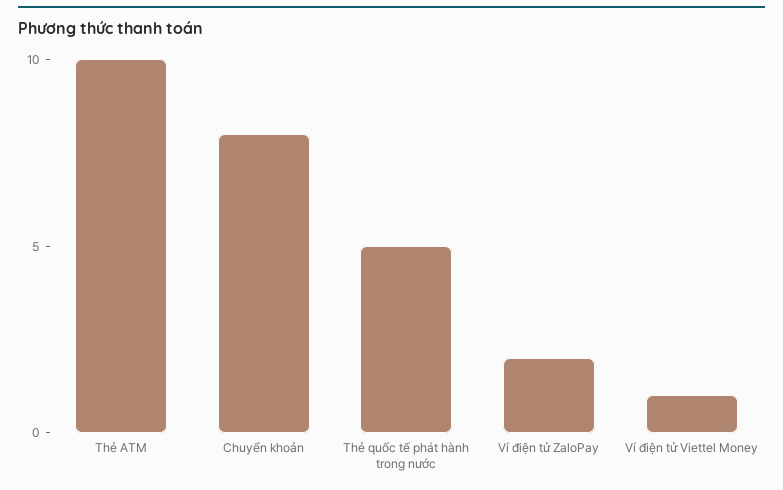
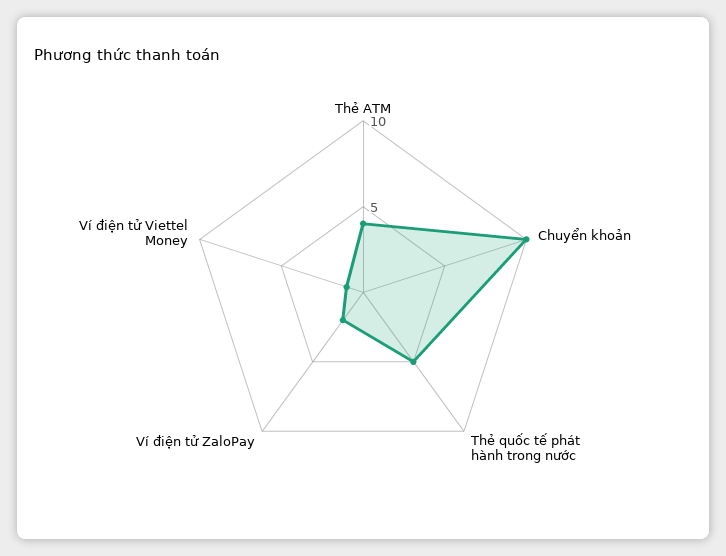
Thẻ ATM: 10 -> 4
Chuyển khoản: 8 -> 10

